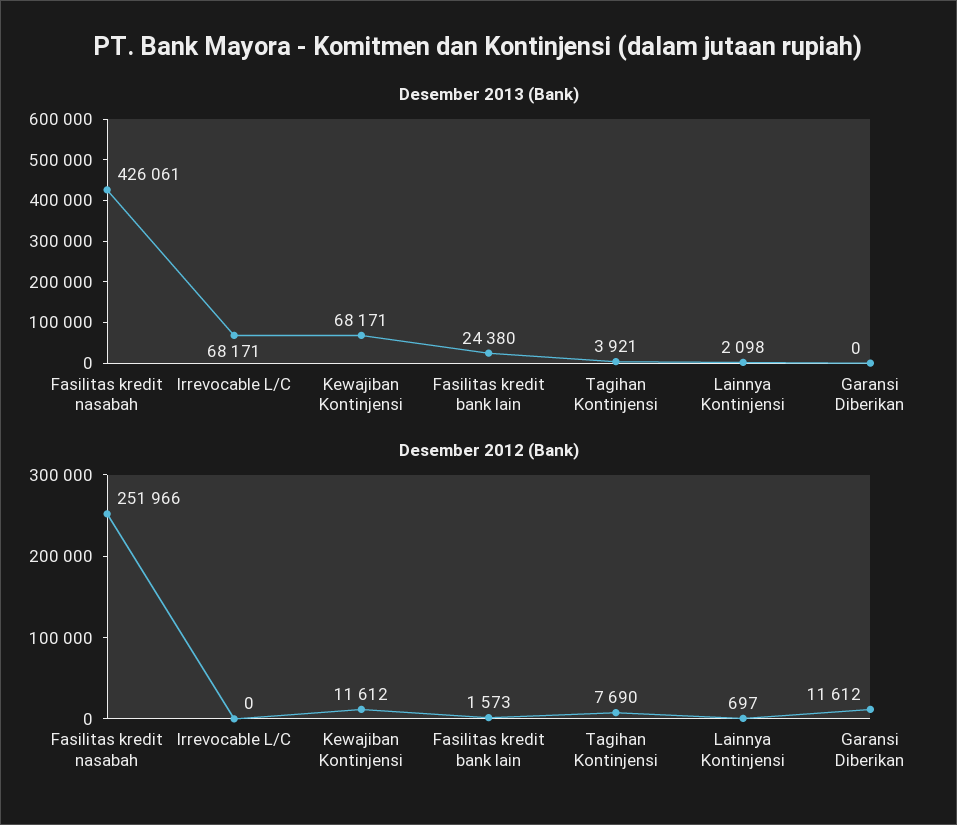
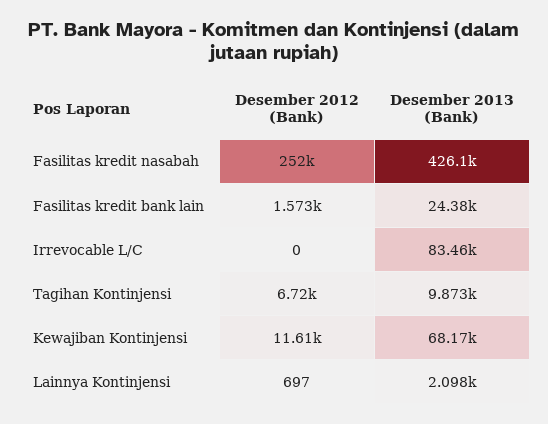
Desember 2013 (Bank), Irrevocable L/C: 68171 -> 83460
Desember 2013 (Bank), Tagihan Kontinjensi: 3921 -> 9873
Desember 2013 (Bank), Garansi Diberikan: 0 -> none
Desember 2012 (Bank), Tagihan Kontinjensi: 7690 -> 6720
Desember 2012 (Bank), Garansi Diberikan: 11612 -> none

